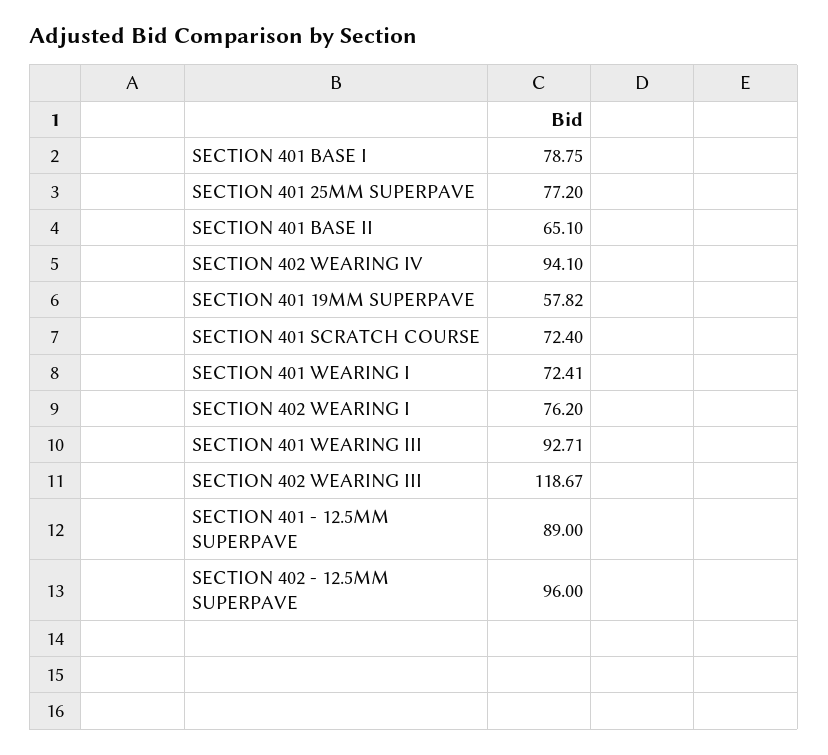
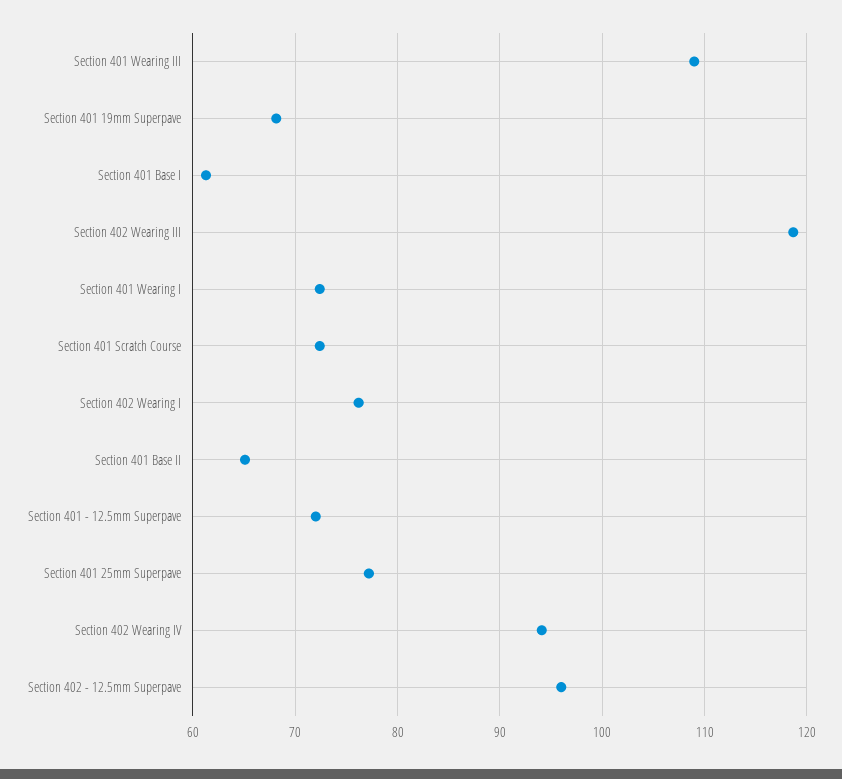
SECTION 401 BASE I: 78.75 -> 61
SECTION 401 19MM SUPERPAVE: 57.82 -> 68
SECTION 401 WEARING III: 92.71 -> 109
SECTION 401 - 12.5MM SUPERPAVE: 89 -> 72

